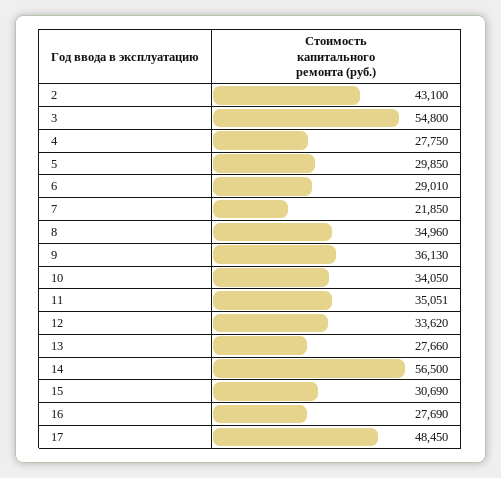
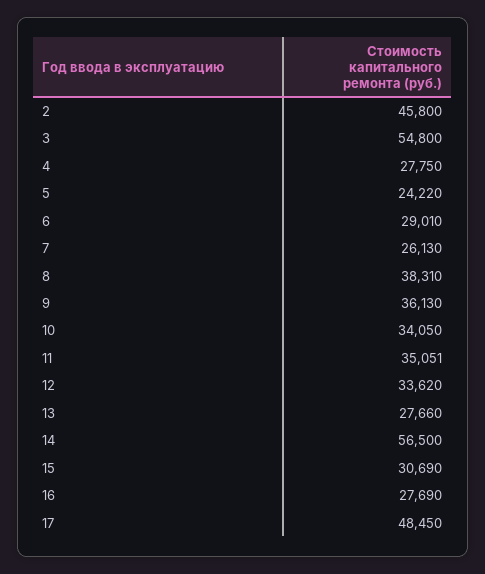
2: 43100 -> 45800
5: 29850 -> 24220
7: 21850 -> 26130
8: 34960 -> 38310

